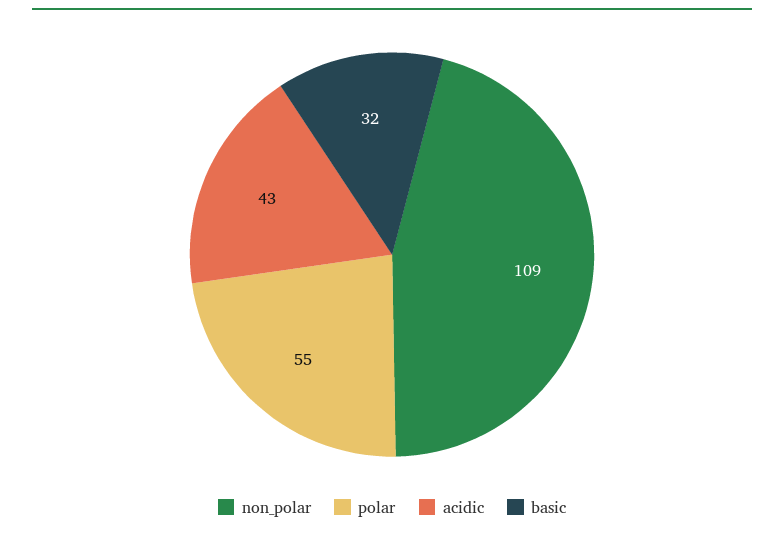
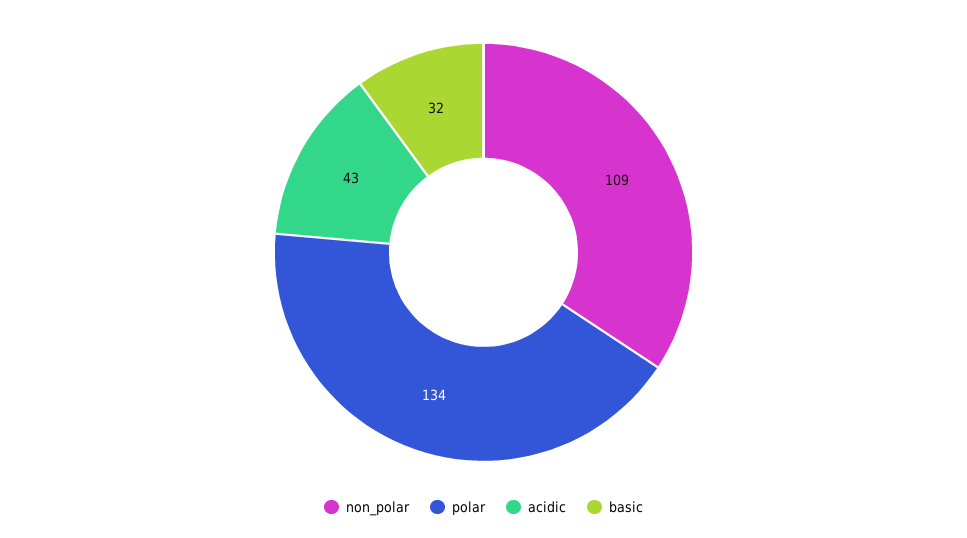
polar: 55 -> 134

